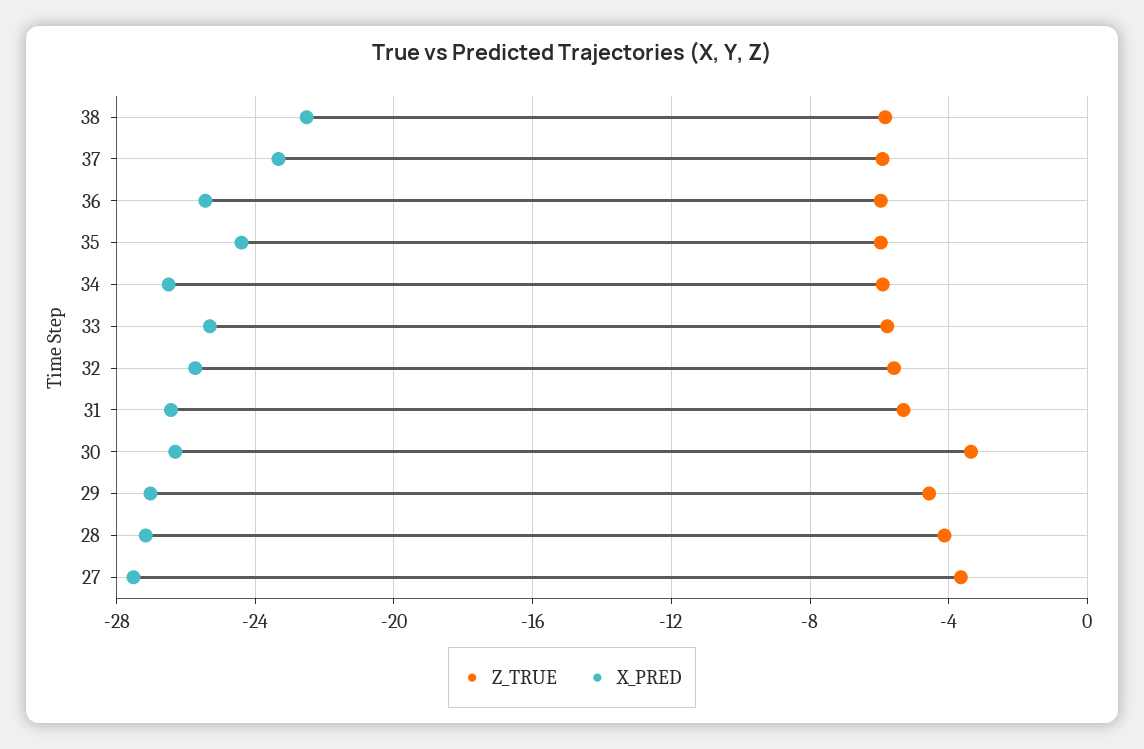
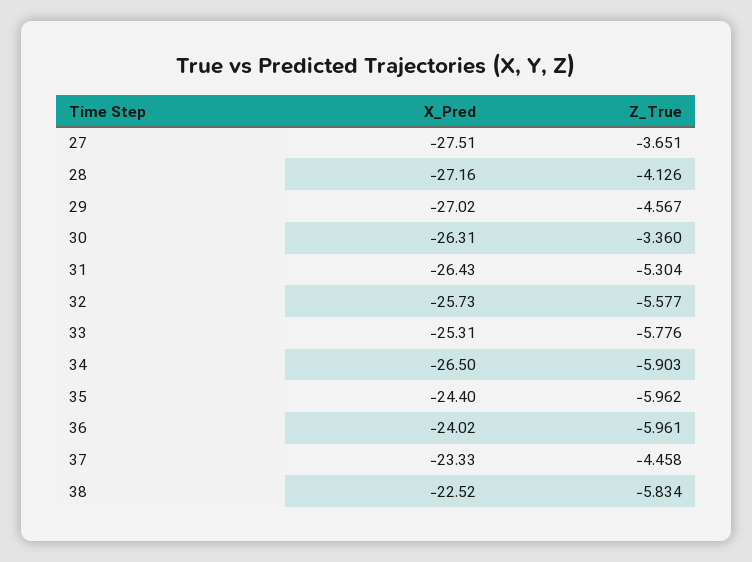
Z_TRUE, 37: -6 -> -4.458
X_PRED, 36: -25.5 -> -24.02

